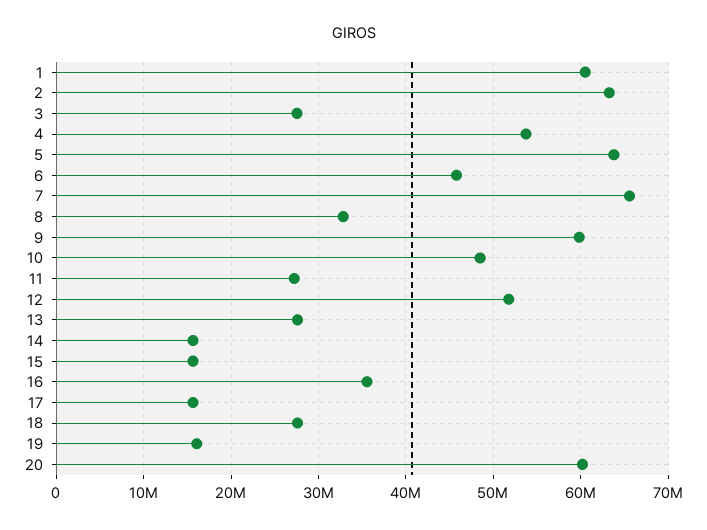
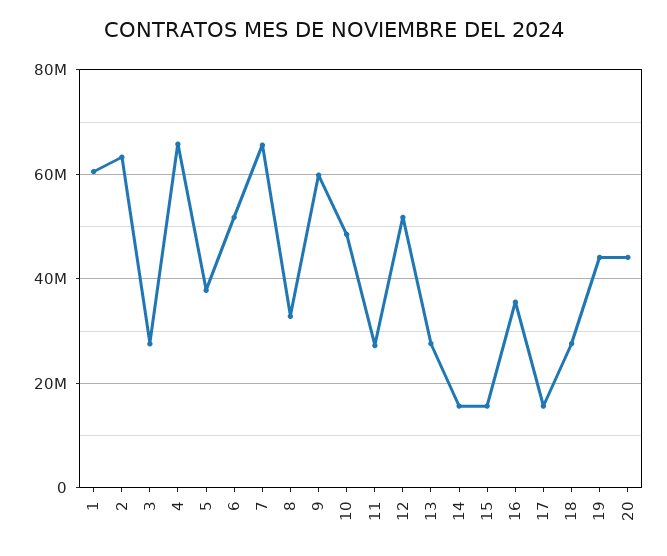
4: 54000000 -> 66000000
5: 64000000 -> 38000000
6: 46000000 -> 52000000
19: 16000000 -> 44000000
20: 60000000 -> 44000000

